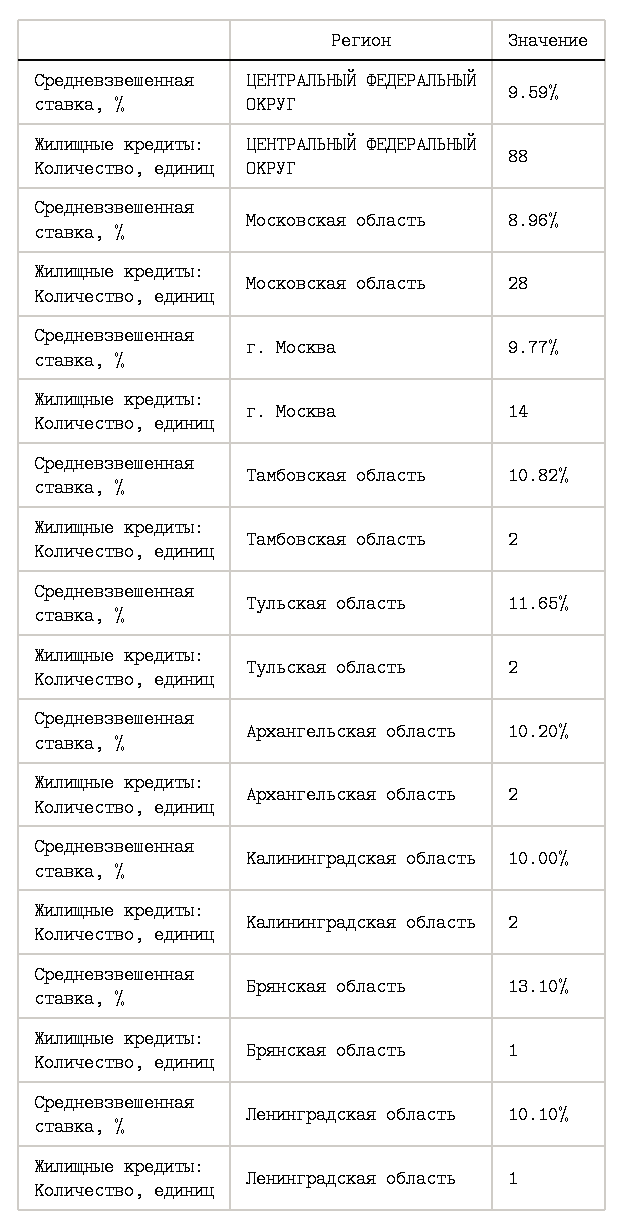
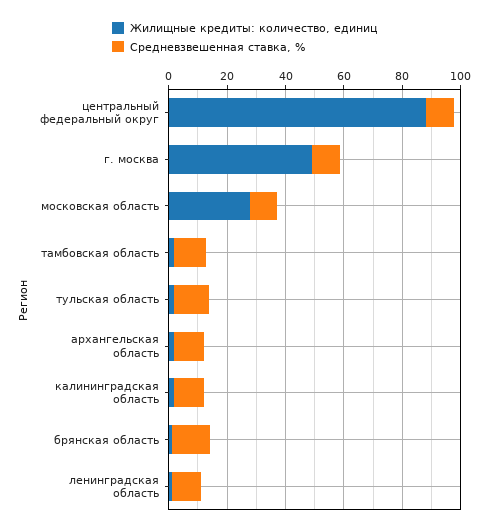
Жилищные кредиты: Количество, единиц, г. Москва: 14 -> 50

